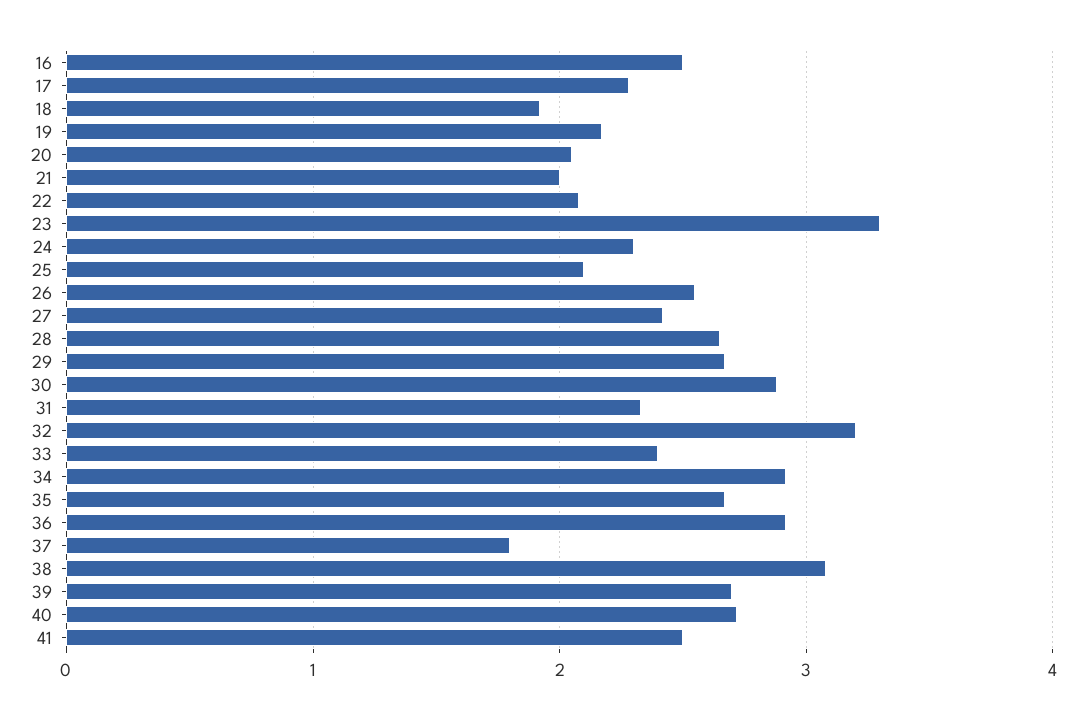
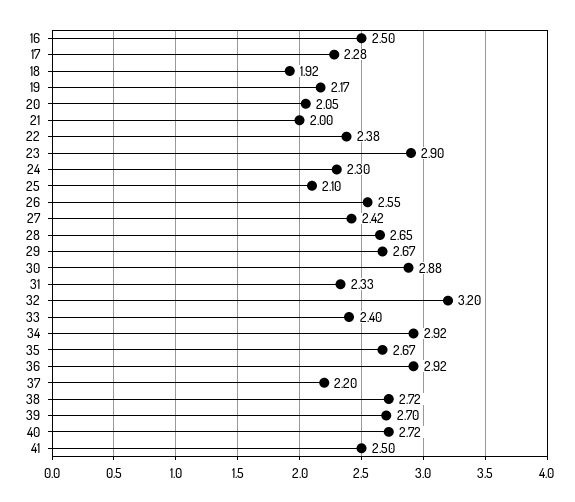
22: 2.1 -> 2.38
23: 3.3 -> 2.9
37: 1.8 -> 2.2
38: 3.1 -> 2.72

